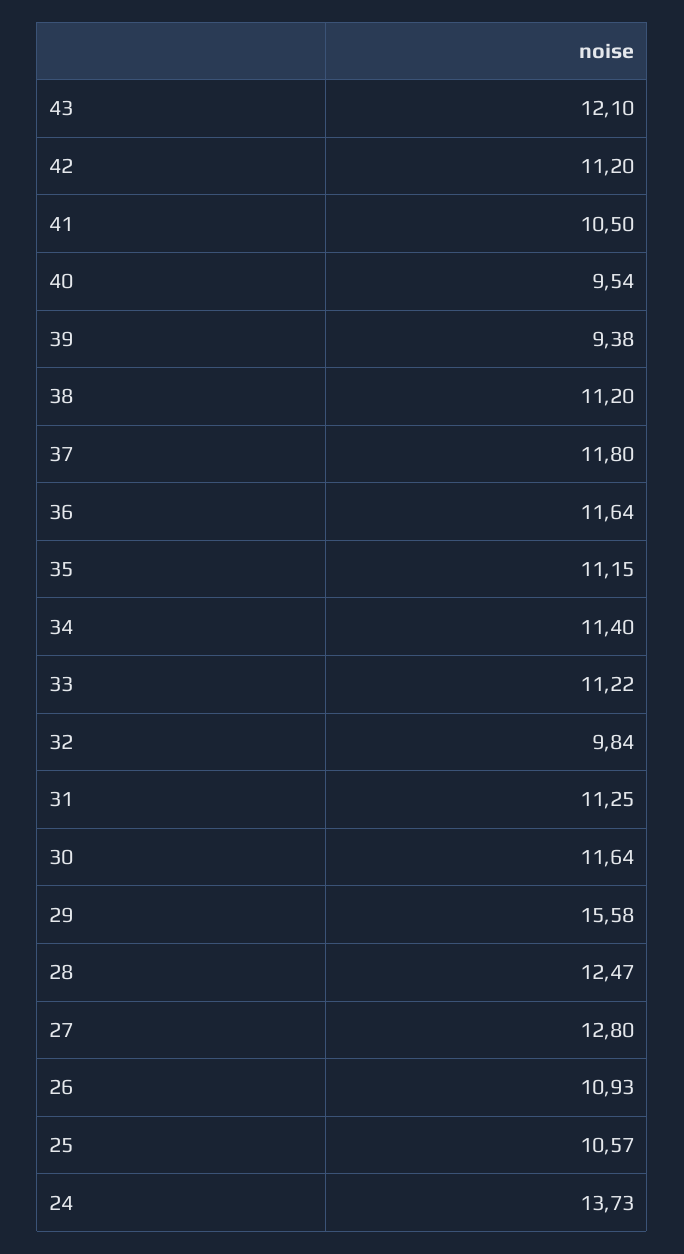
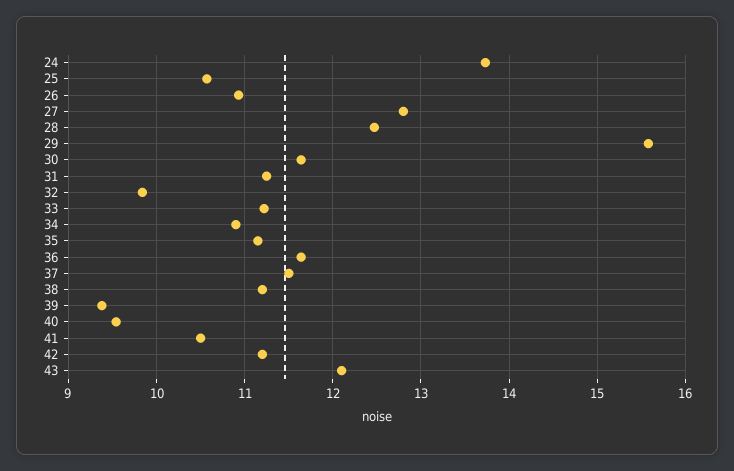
37: 11.8 -> 11.5
34: 11.4 -> 10.9

